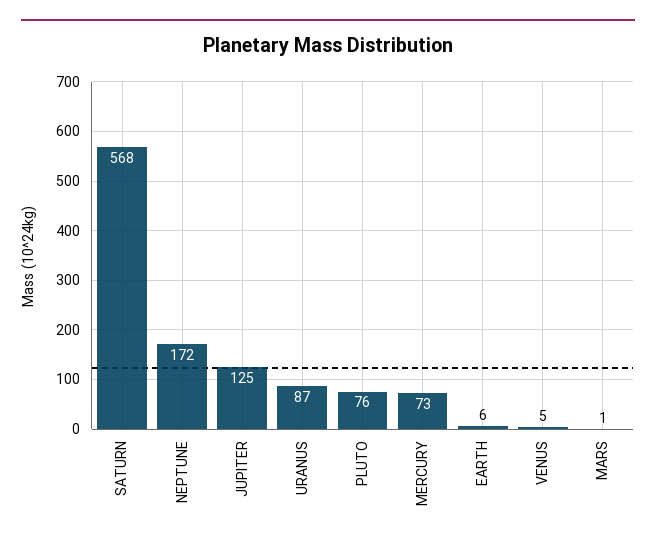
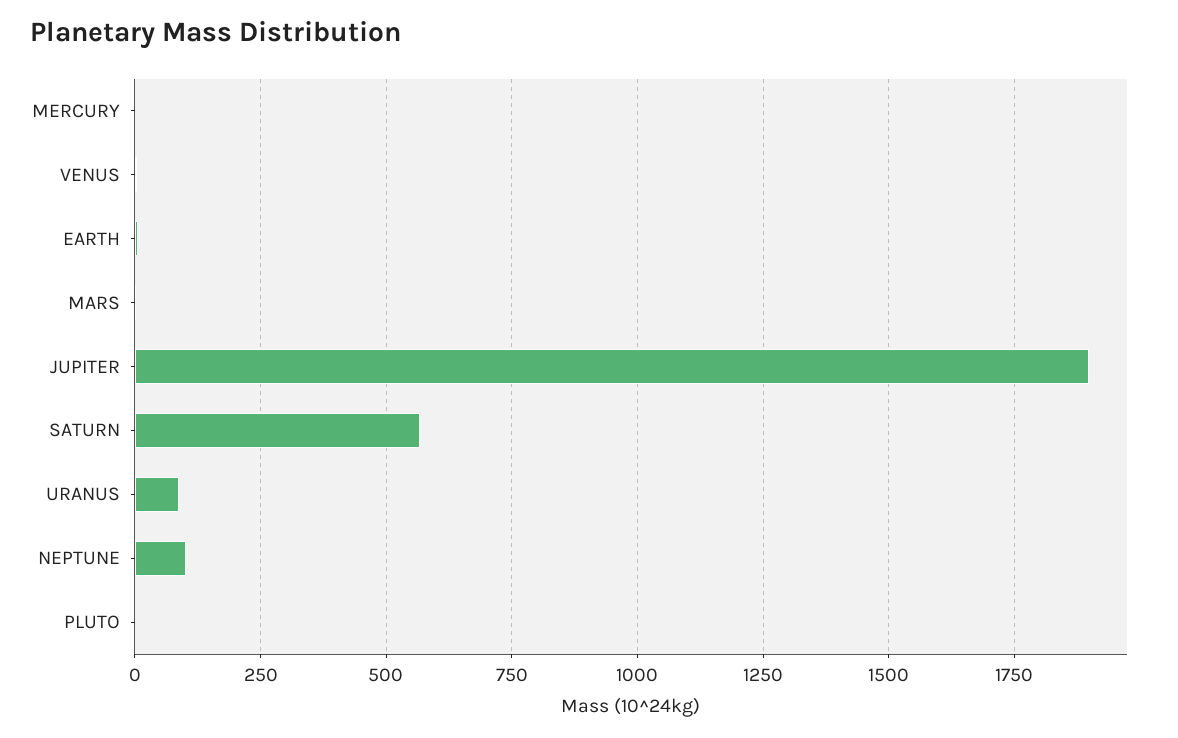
NEPTUNE: 172 -> 100
JUPITER: 125 -> 1900
PLUTO: 76 -> 0
MERCURY: 73 -> 0

